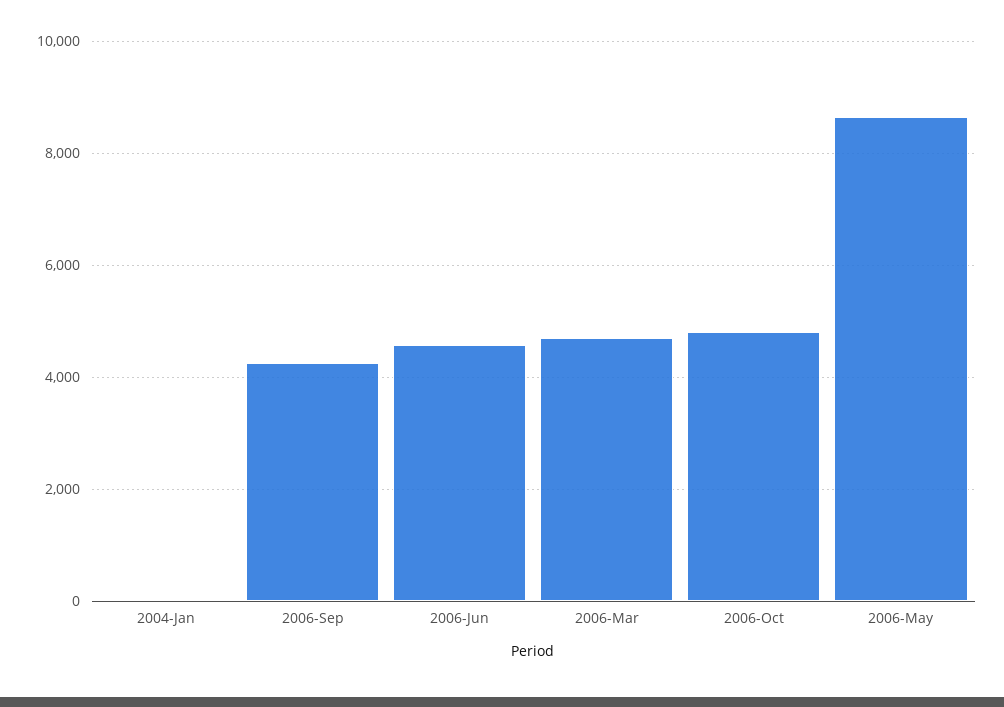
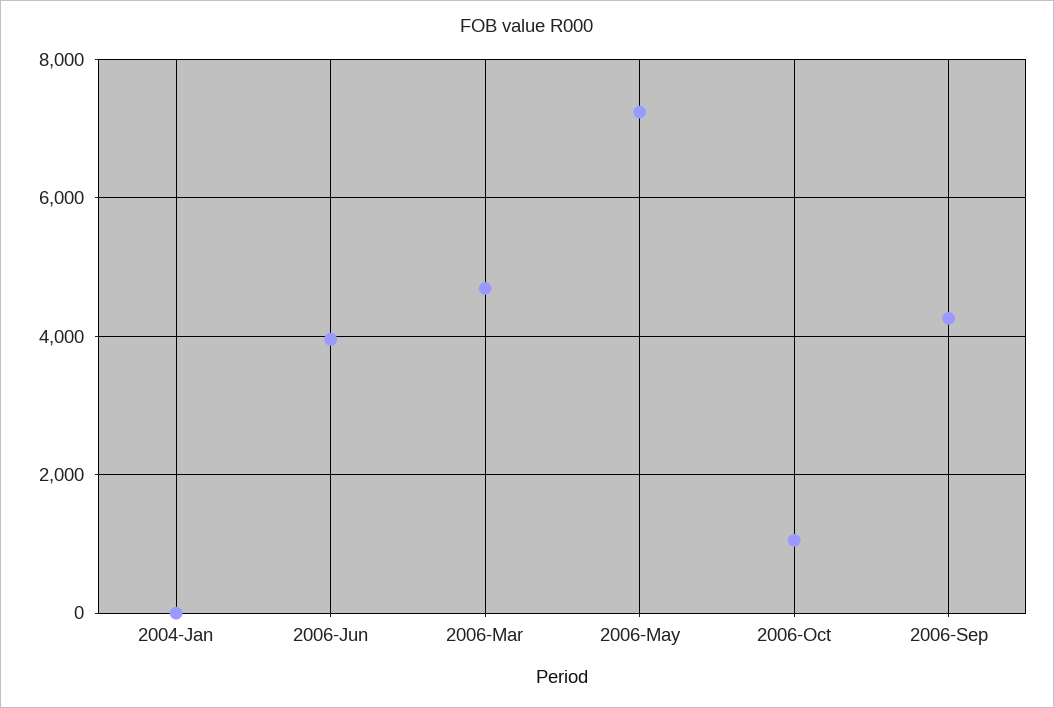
2006-Jun: 4600 -> 4000
2006-Oct: 4800 -> 1000
2006-May: 8600 -> 7200

